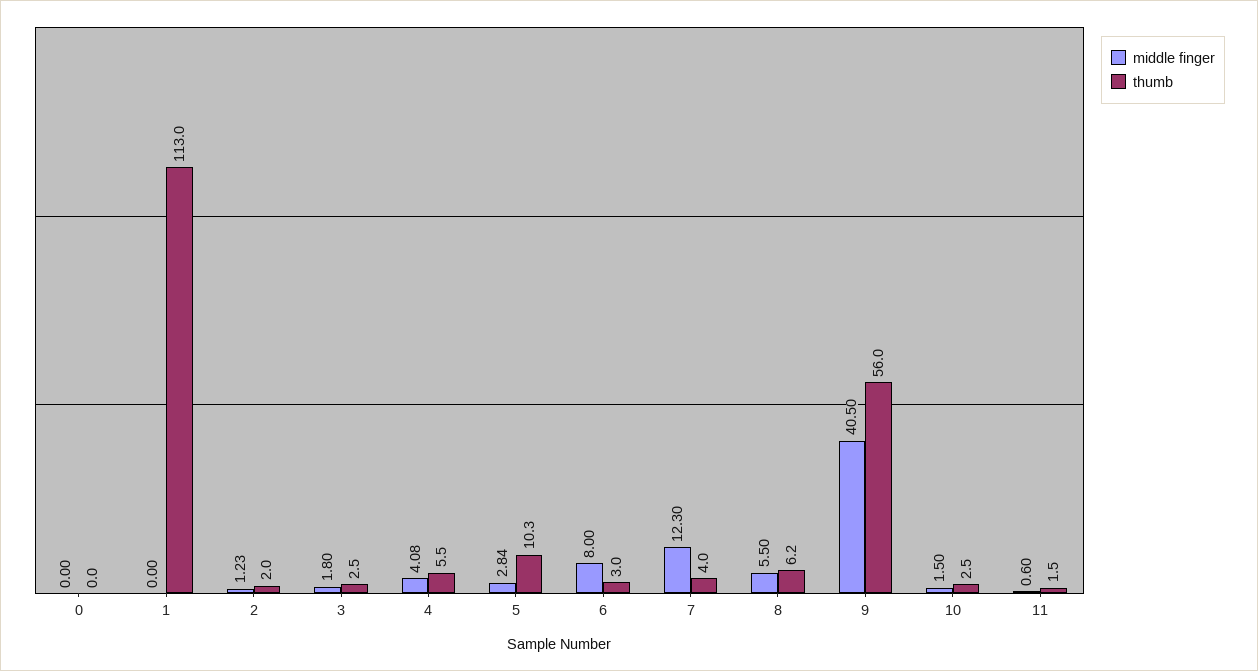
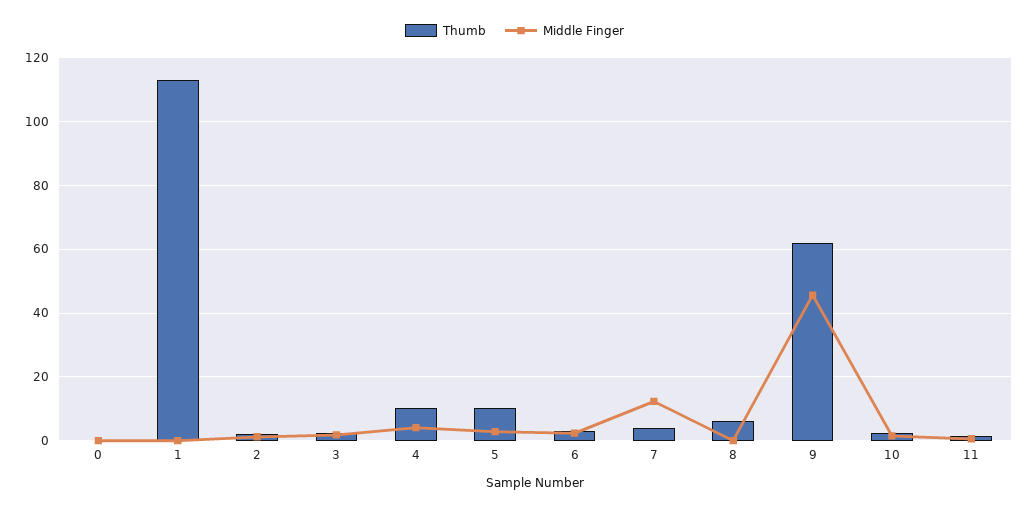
thumb, 4: 5.5 -> 10
middle finger, 6: 8 -> 2
middle finger, 8: 5.5 -> 0
middle finger, 9: 40.5 -> 46
thumb, 9: 56 -> 62

